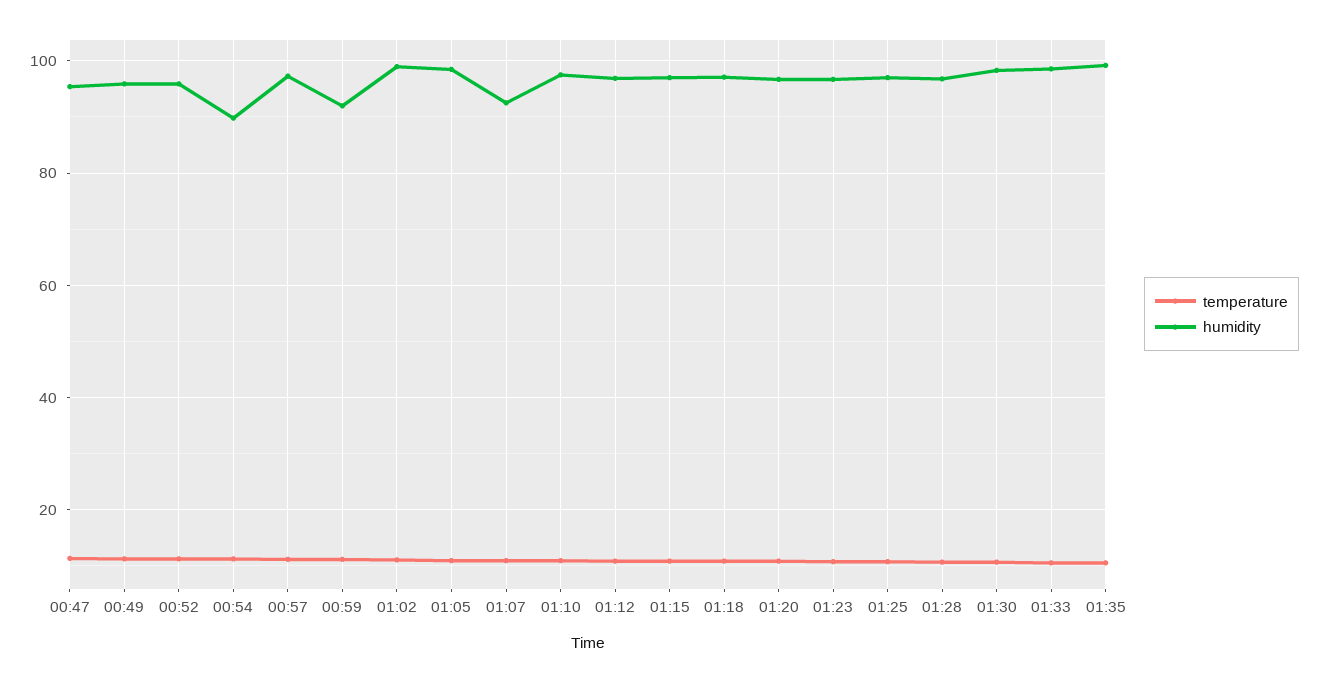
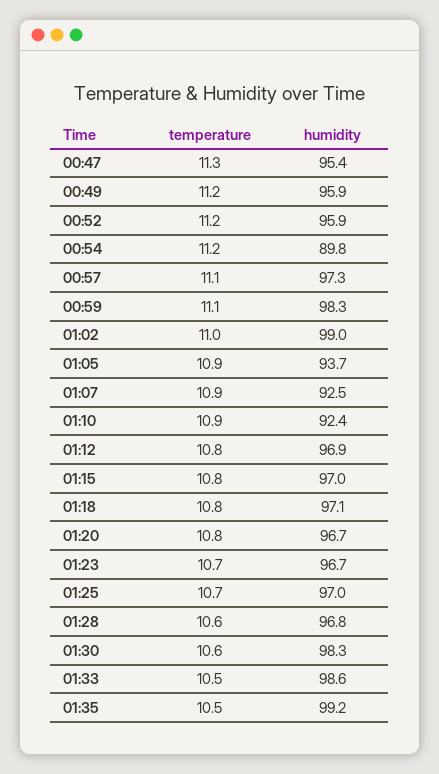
humidity, 00:59: 92 -> 98.3
humidity, 01:05: 98 -> 93.7
humidity, 01:10: 98 -> 92.4

